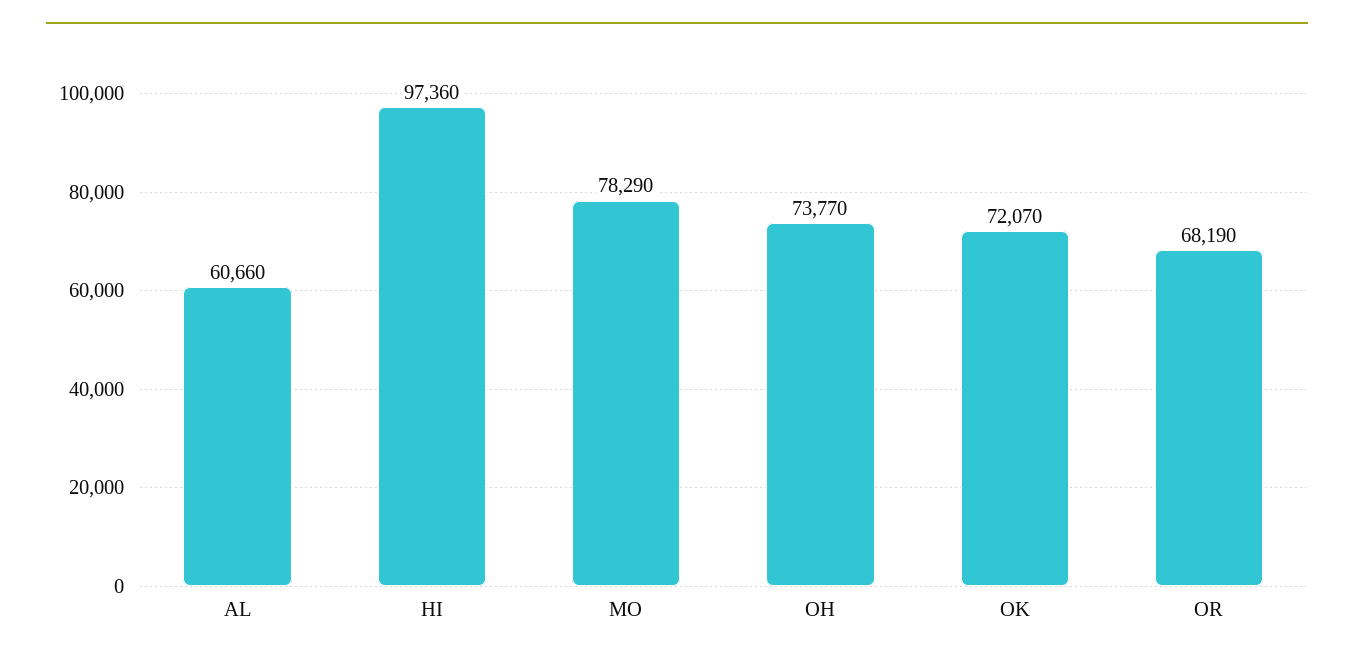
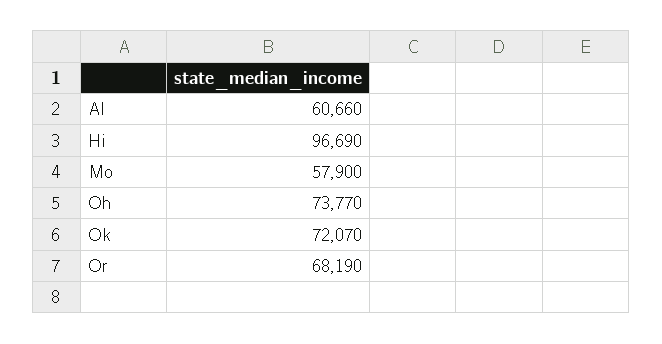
HI: 97360 -> 96690
MO: 78290 -> 57900

